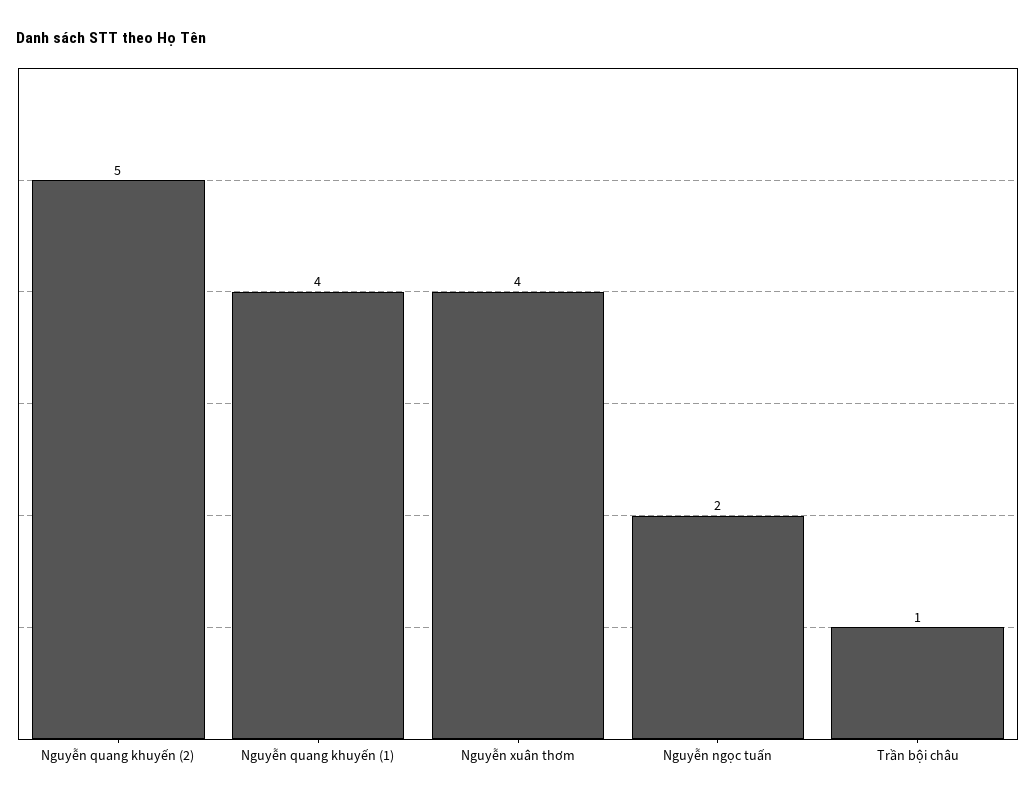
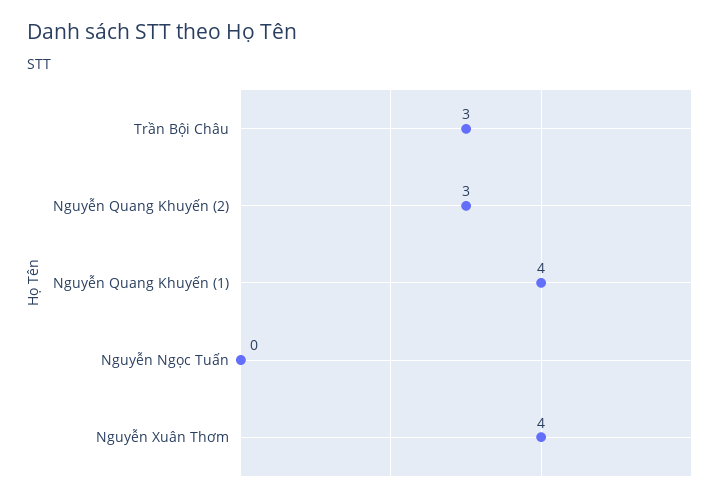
Nguyễn quang khuyến (2): 5 -> 3
Nguyễn ngọc tuấn: 2 -> 0
Trần bội châu: 1 -> 3

